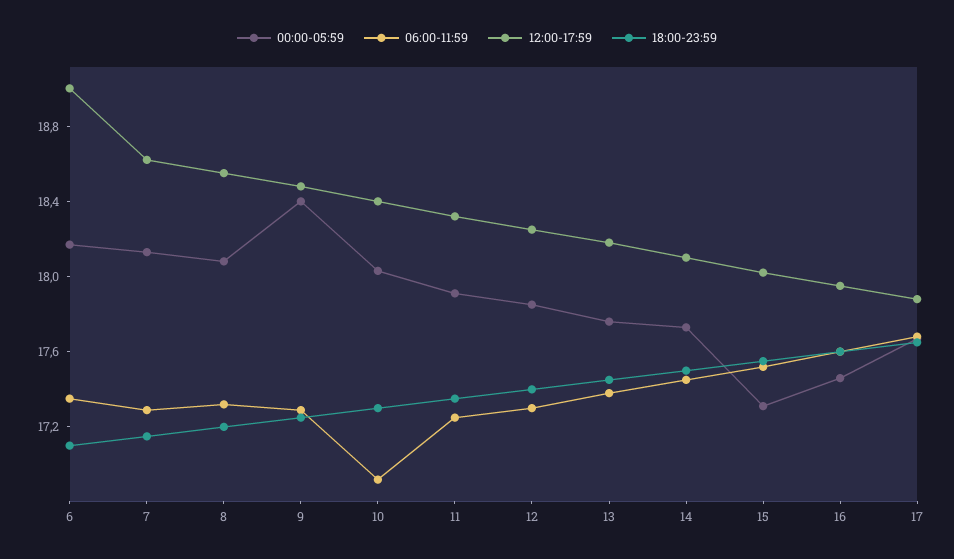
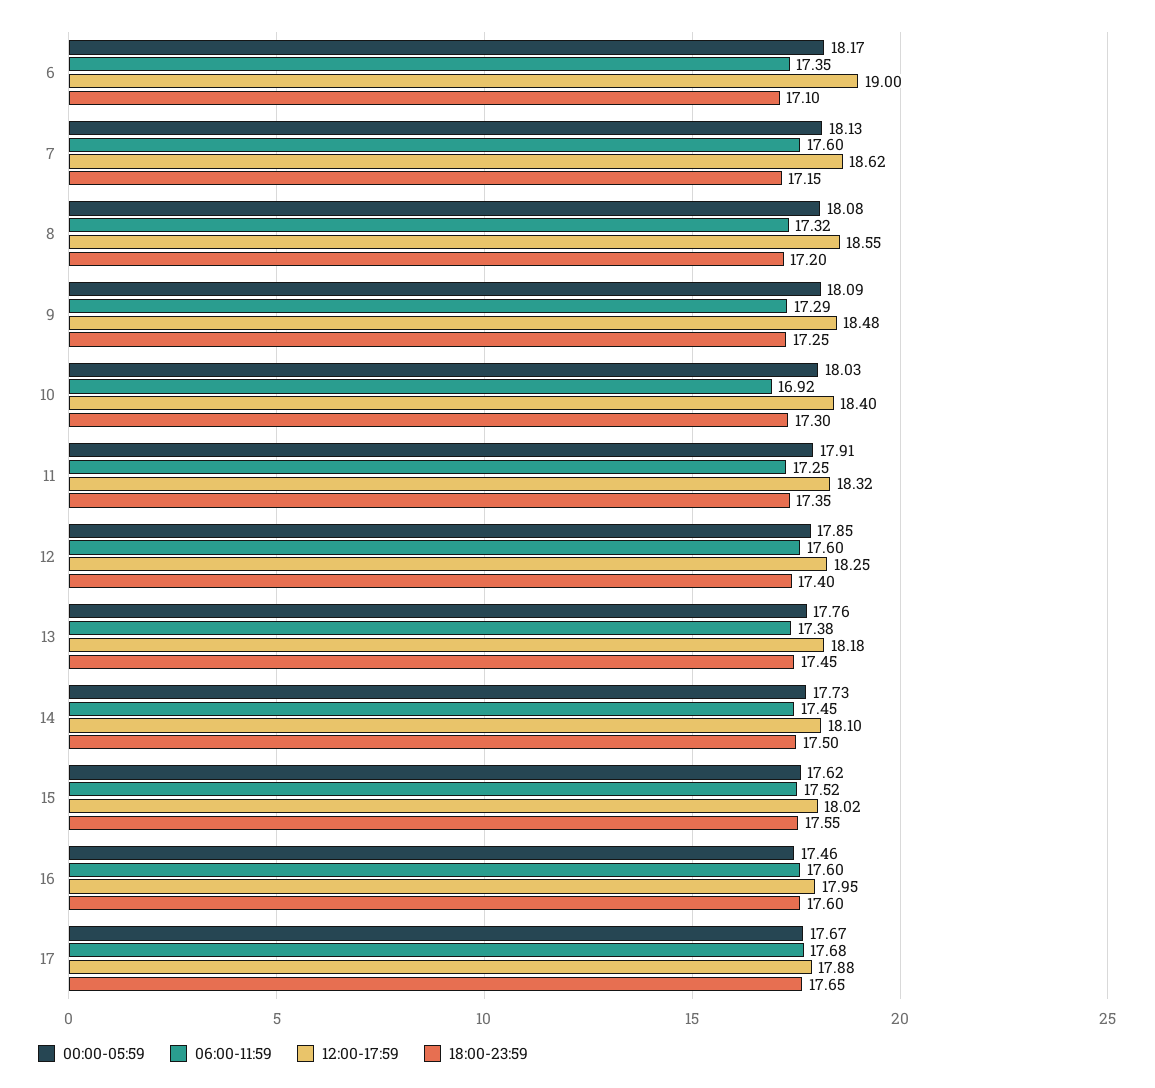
06:00-11:59, 7: 17.3 -> 17.6
00:00-05:59, 9: 18.4 -> 18.09
06:00-11:59, 12: 17.3 -> 17.6
00:00-05:59, 15: 17.3 -> 17.62

